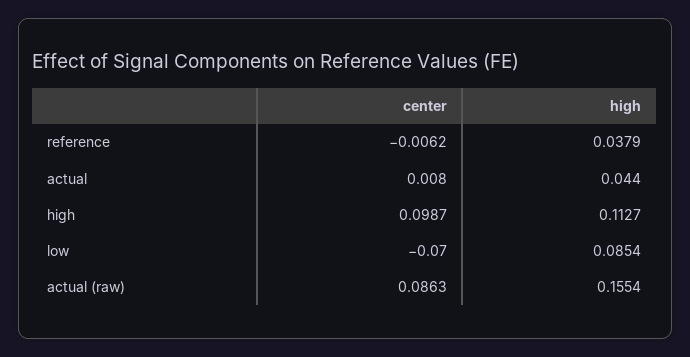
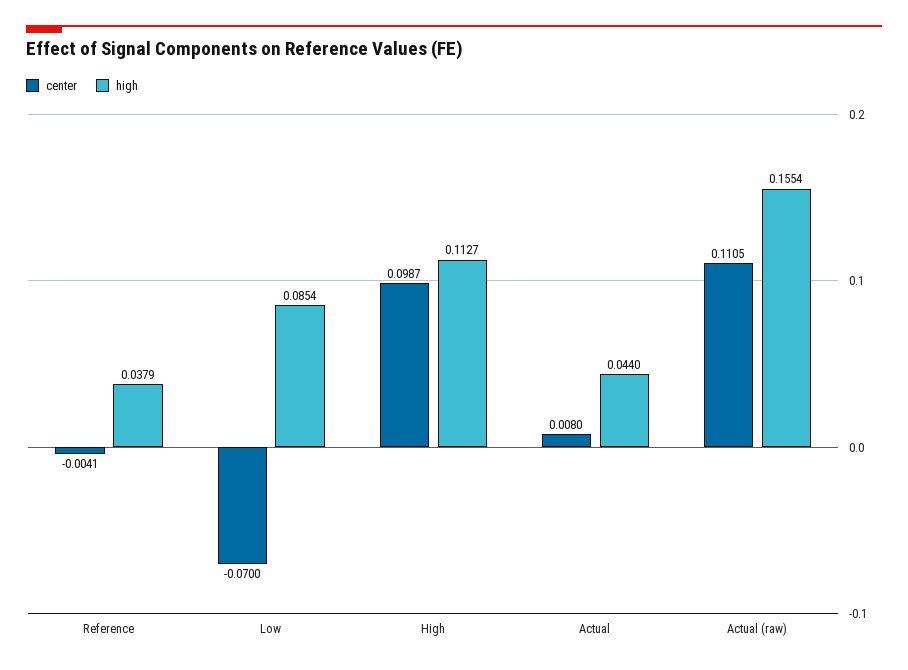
center, reference: -0.0062 -> -0.0041
center, actual (raw): 0.0863 -> 0.1105

